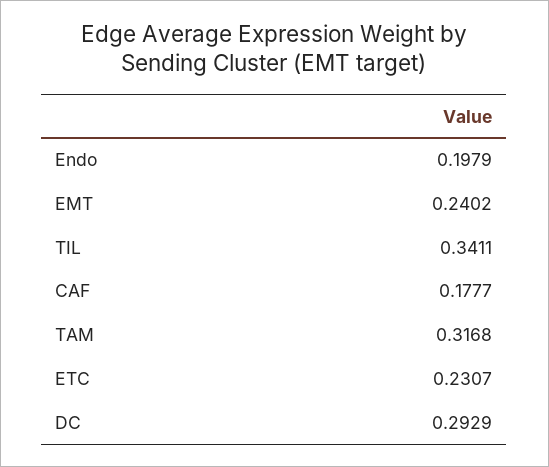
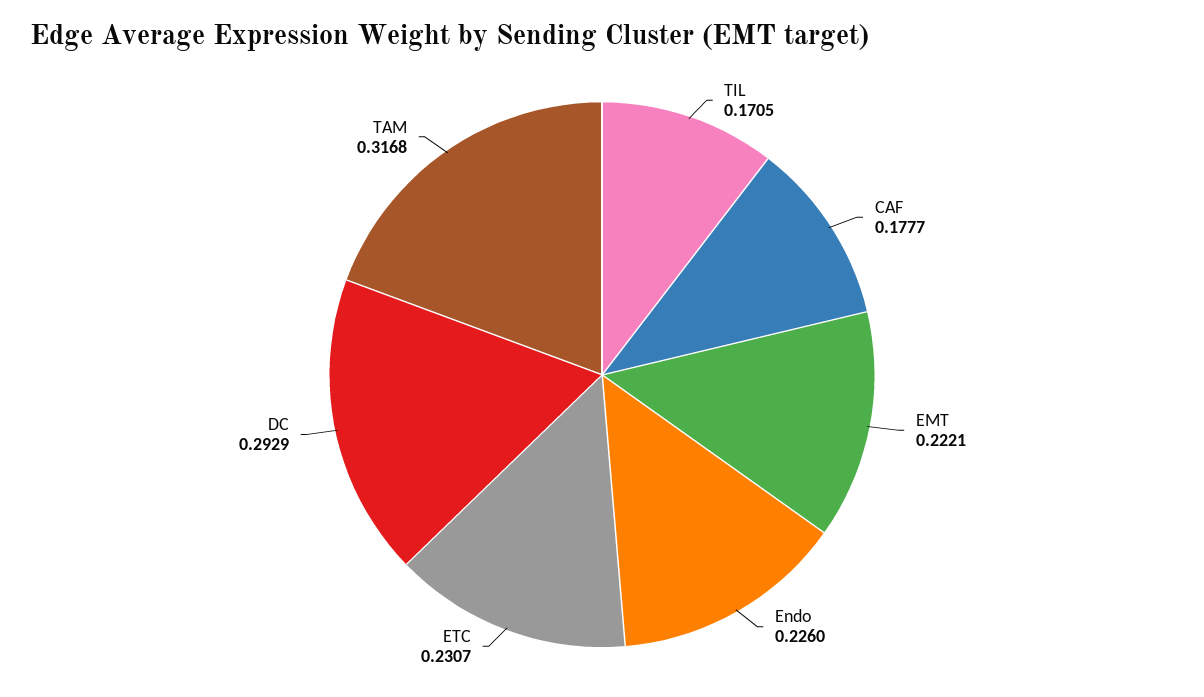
Endo: 0.1979 -> 0.226
EMT: 0.2402 -> 0.2221
TIL: 0.3411 -> 0.1705

